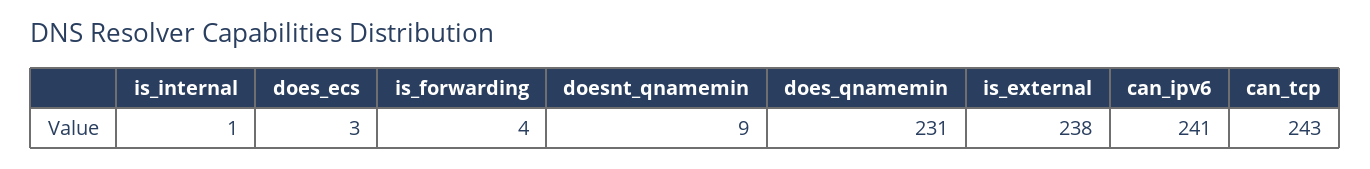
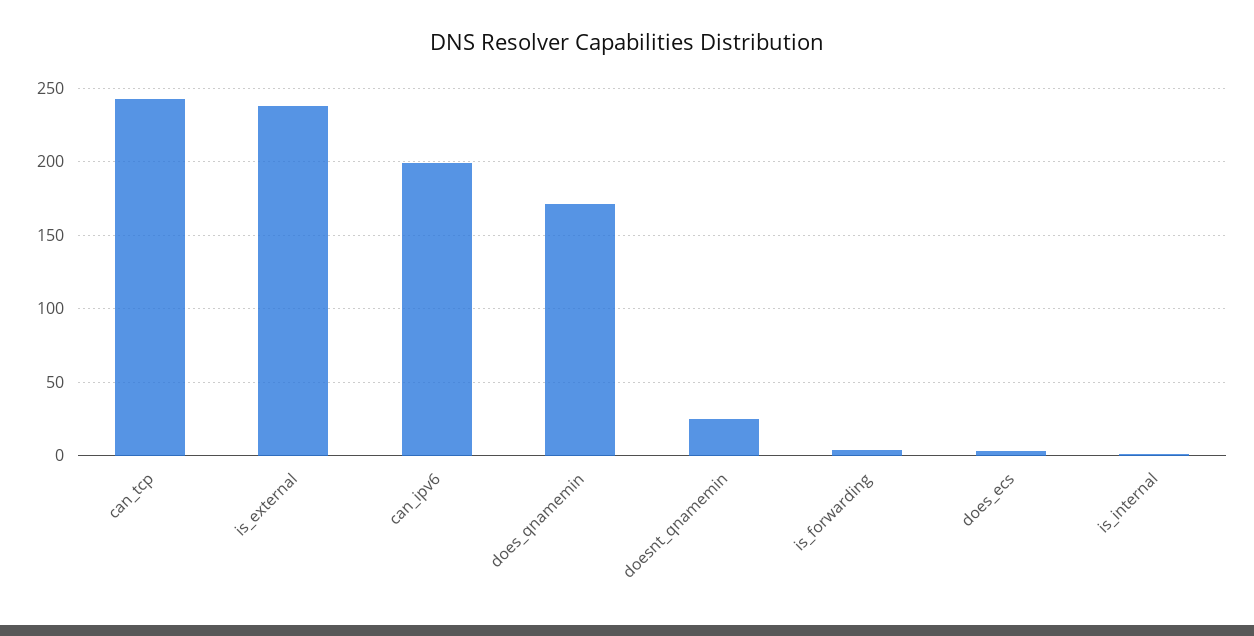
doesnt_qnamemin: 9 -> 25
does_qnamemin: 231 -> 170
can_ipv6: 241 -> 200

